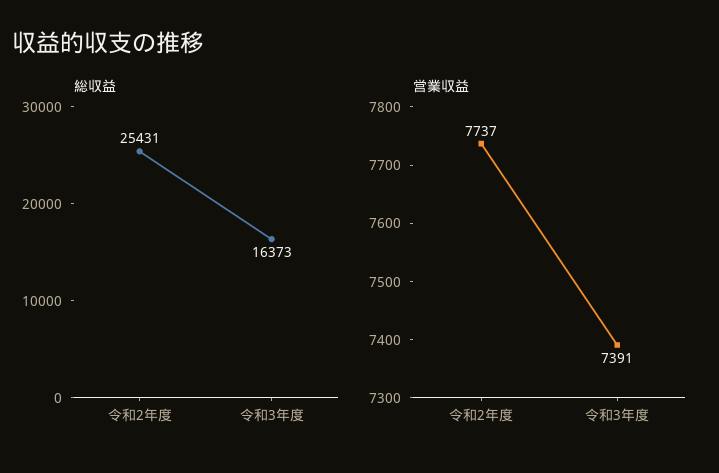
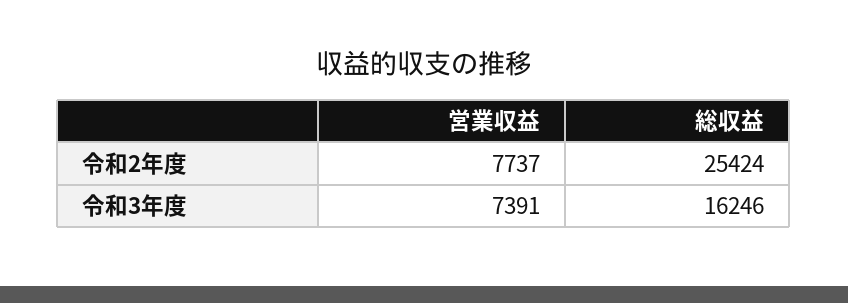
総収益, 令和2年度: 25431 -> 25424
総収益, 令和3年度: 16373 -> 16246

